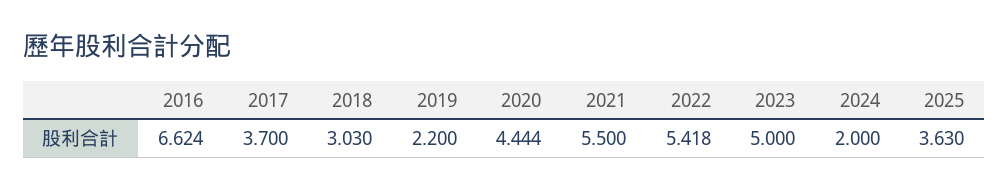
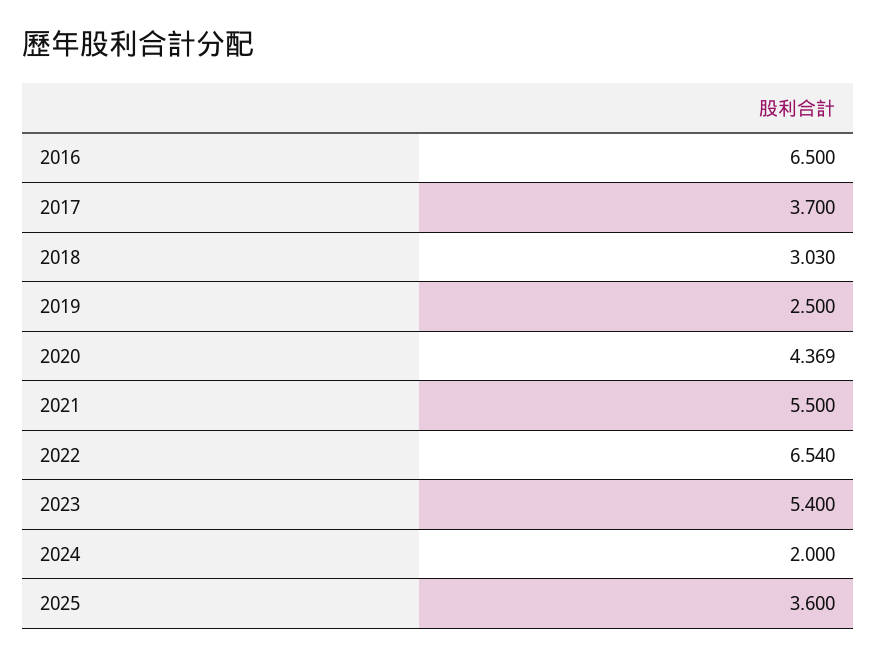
2016: 6.624 -> 6.5
2019: 2.2 -> 2.5
2020: 4.444 -> 4.369
2022: 5.418 -> 6.54
2023: 5 -> 5.4
2025: 3.63 -> 3.6

